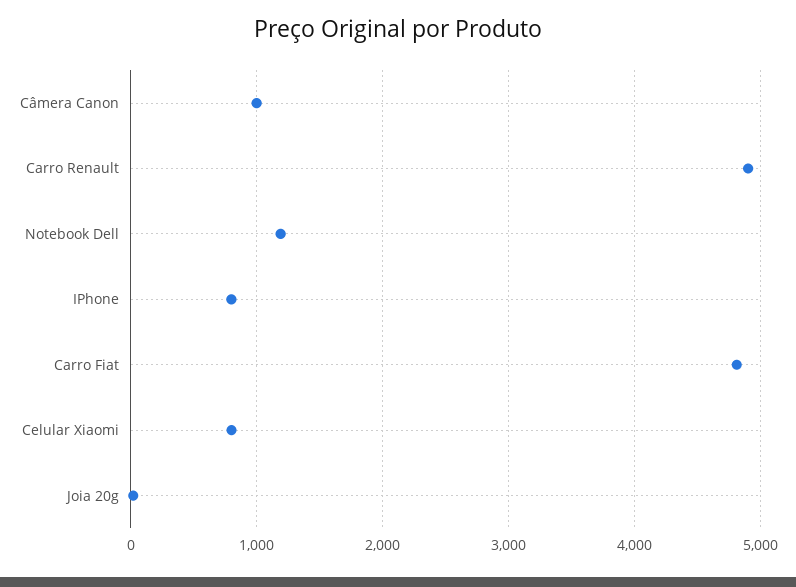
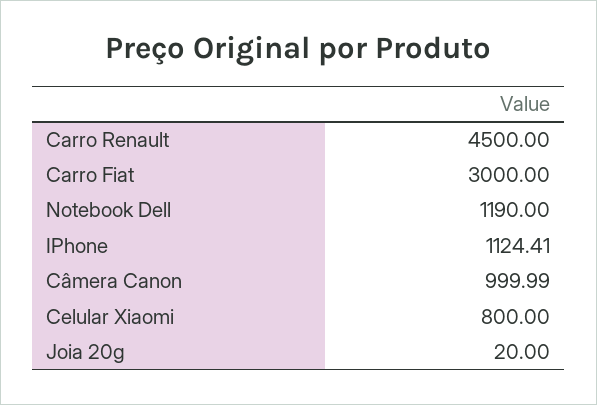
Carro Renault: 4900 -> 4500
IPhone: 800 -> 1124.41
Carro Fiat: 4800 -> 3000

